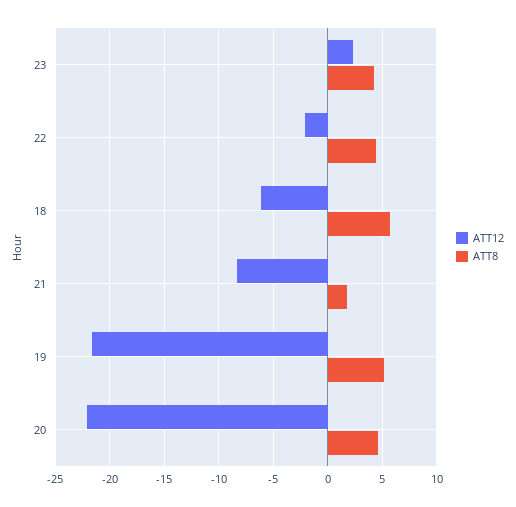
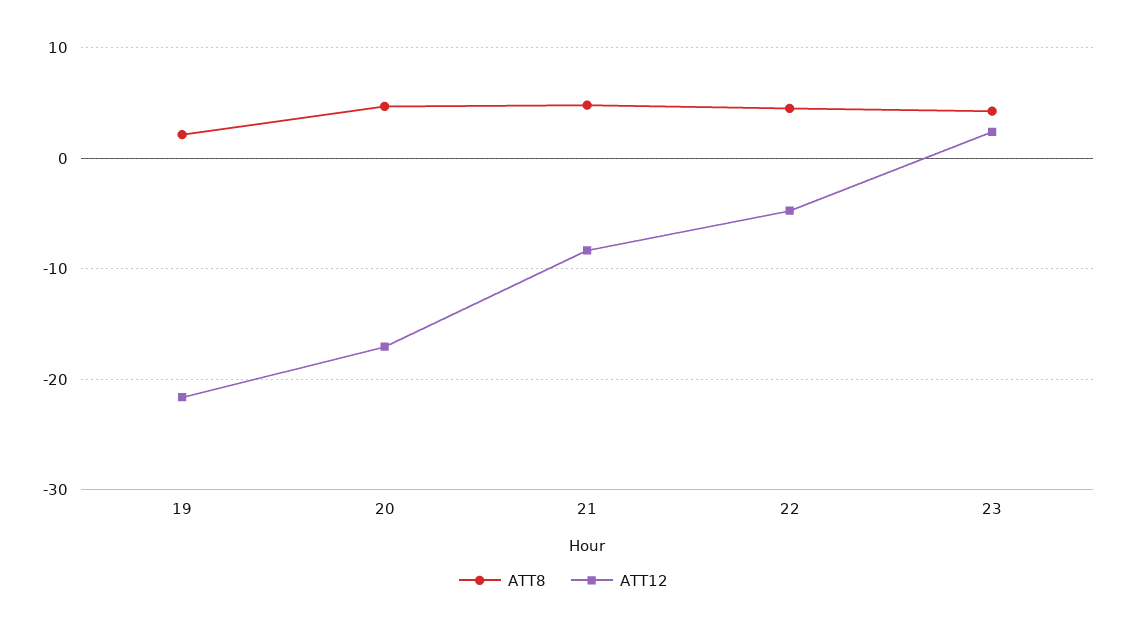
ATT12, 22: -2 -> -5
ATT12, 18: -6 -> none
ATT8, 18: 6 -> none
ATT8, 21: 2 -> 5
ATT8, 19: 5 -> 2
ATT12, 20: -22 -> -17

